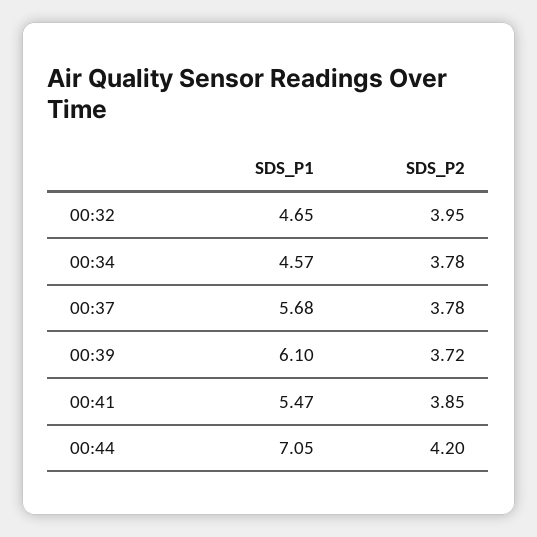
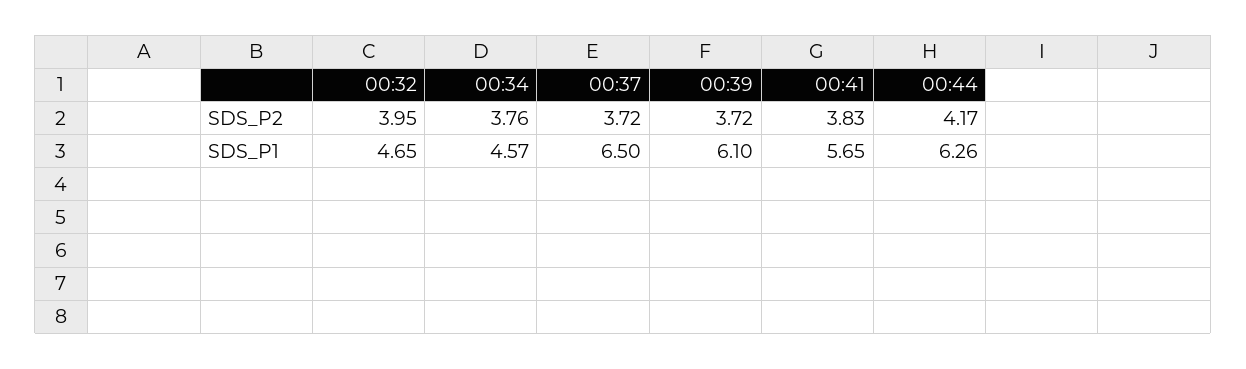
SDS_P2, 00:34: 3.78 -> 3.76
SDS_P1, 00:37: 5.68 -> 6.5
SDS_P2, 00:37: 3.78 -> 3.72
SDS_P1, 00:41: 5.47 -> 5.65
SDS_P2, 00:41: 3.85 -> 3.83
SDS_P1, 00:44: 7.05 -> 6.26
SDS_P2, 00:44: 4.2 -> 4.17

